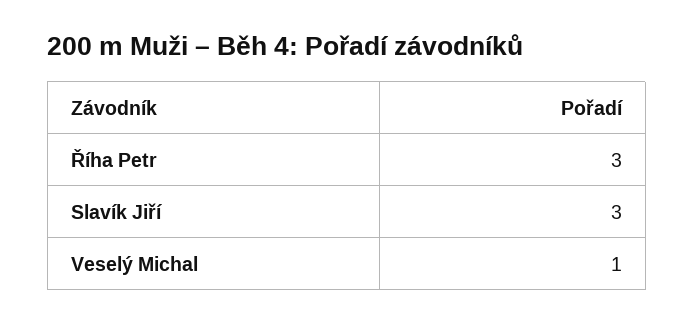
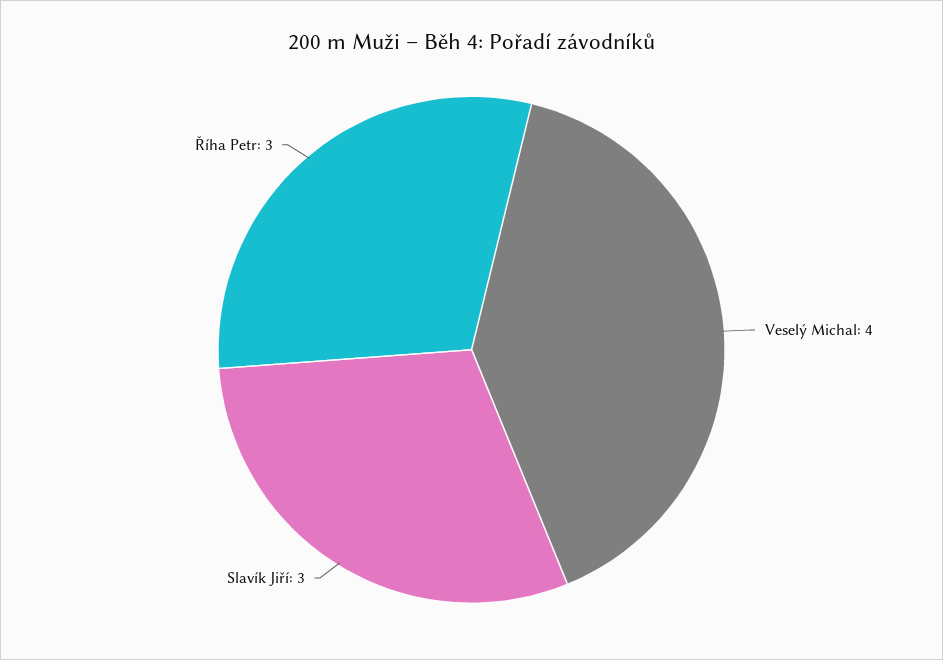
Veselý Michal: 1 -> 4

